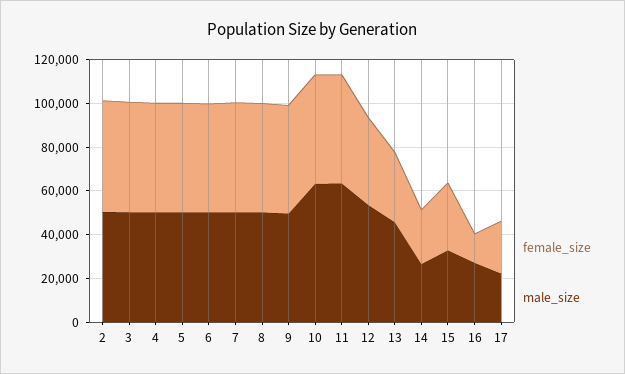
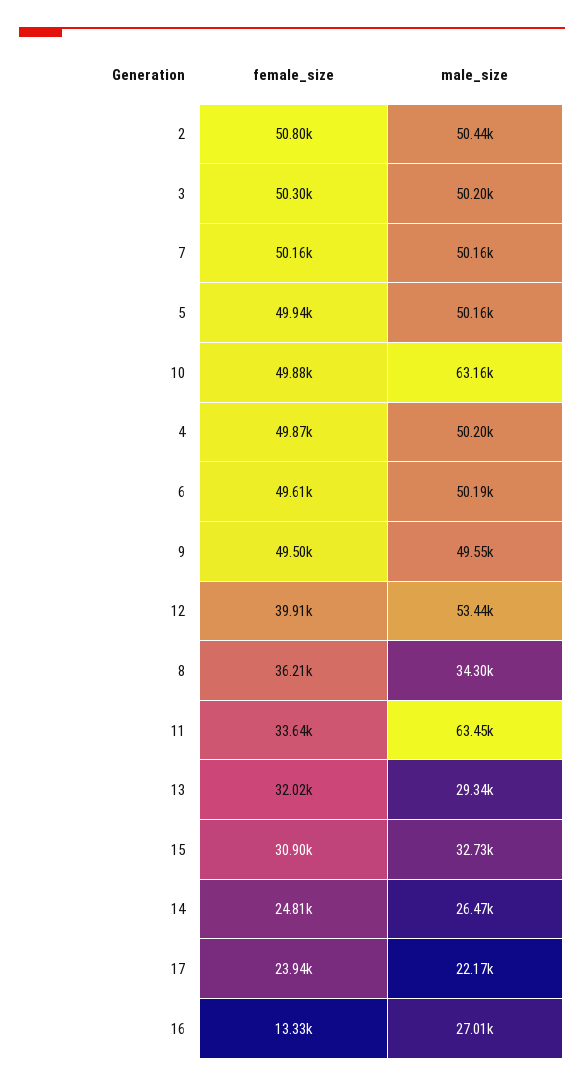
female_size, 8: 50000 -> 36210
male_size, 8: 50000 -> 34300
female_size, 11: 50000 -> 33640
male_size, 13: 45000 -> 29340

